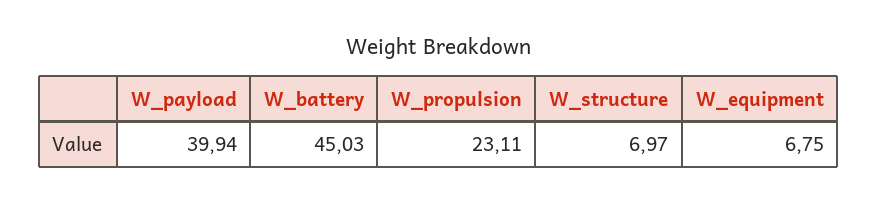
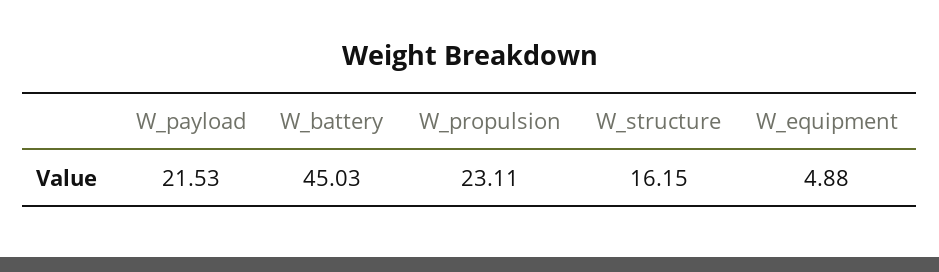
W_payload: 39.94 -> 21.53
W_structure: 6.97 -> 16.15
W_equipment: 6.75 -> 4.88

